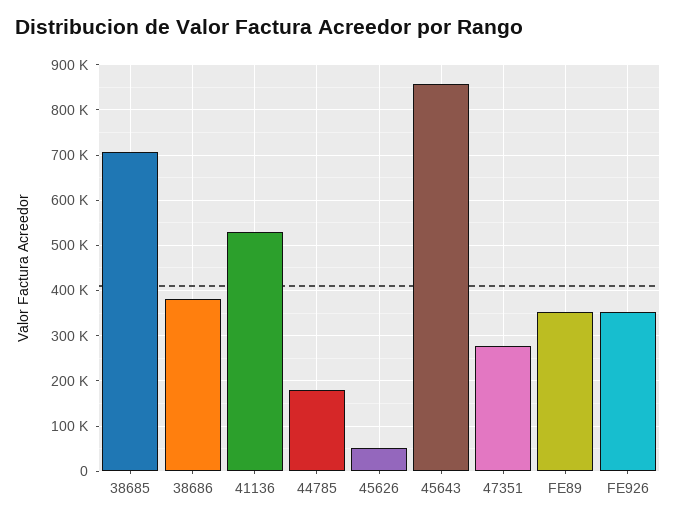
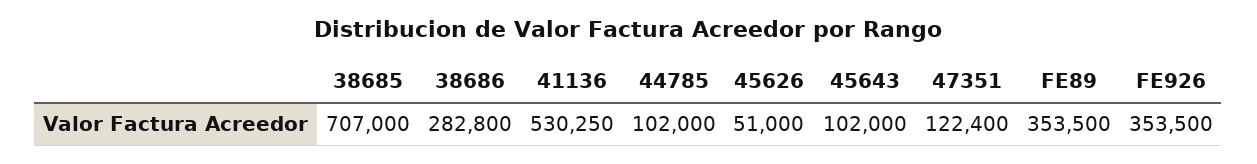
38686: 380000 -> 282800
44785: 180000 -> 102000
45643: 860000 -> 102000
47351: 280000 -> 122400

